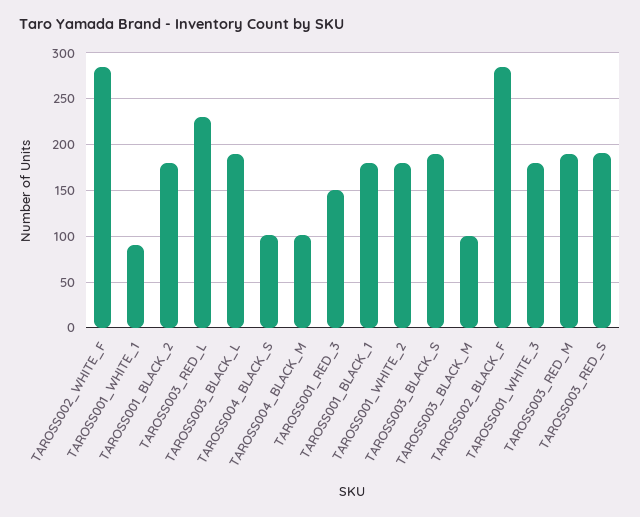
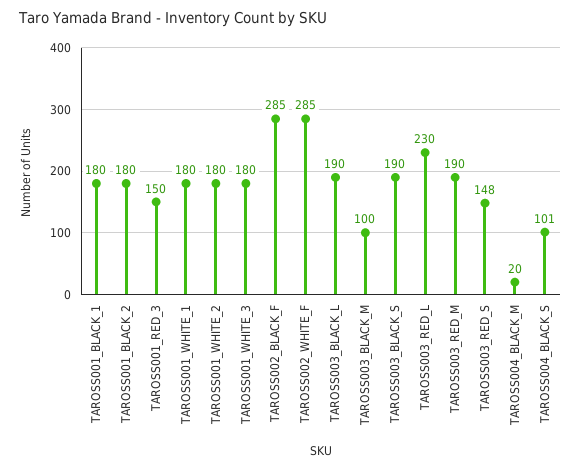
TAROSS001_WHITE_1: 90 -> 180
TAROSS004_BLACK_M: 100 -> 20
TAROSS003_RED_S: 190 -> 148

